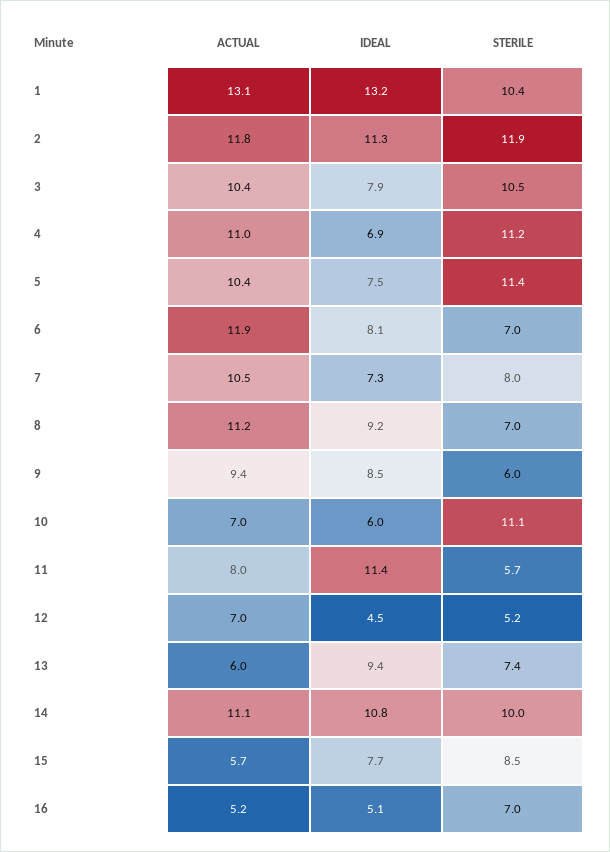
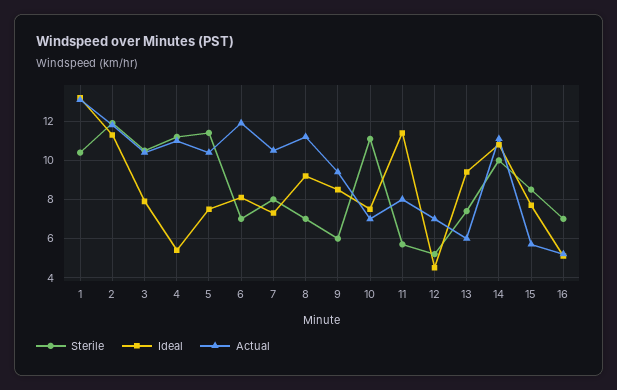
IDEAL, 4: 6.9 -> 5.5
IDEAL, 10: 6 -> 7.5

